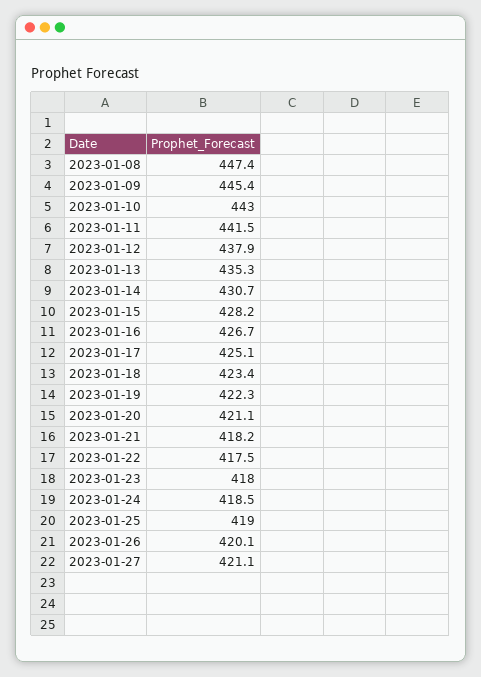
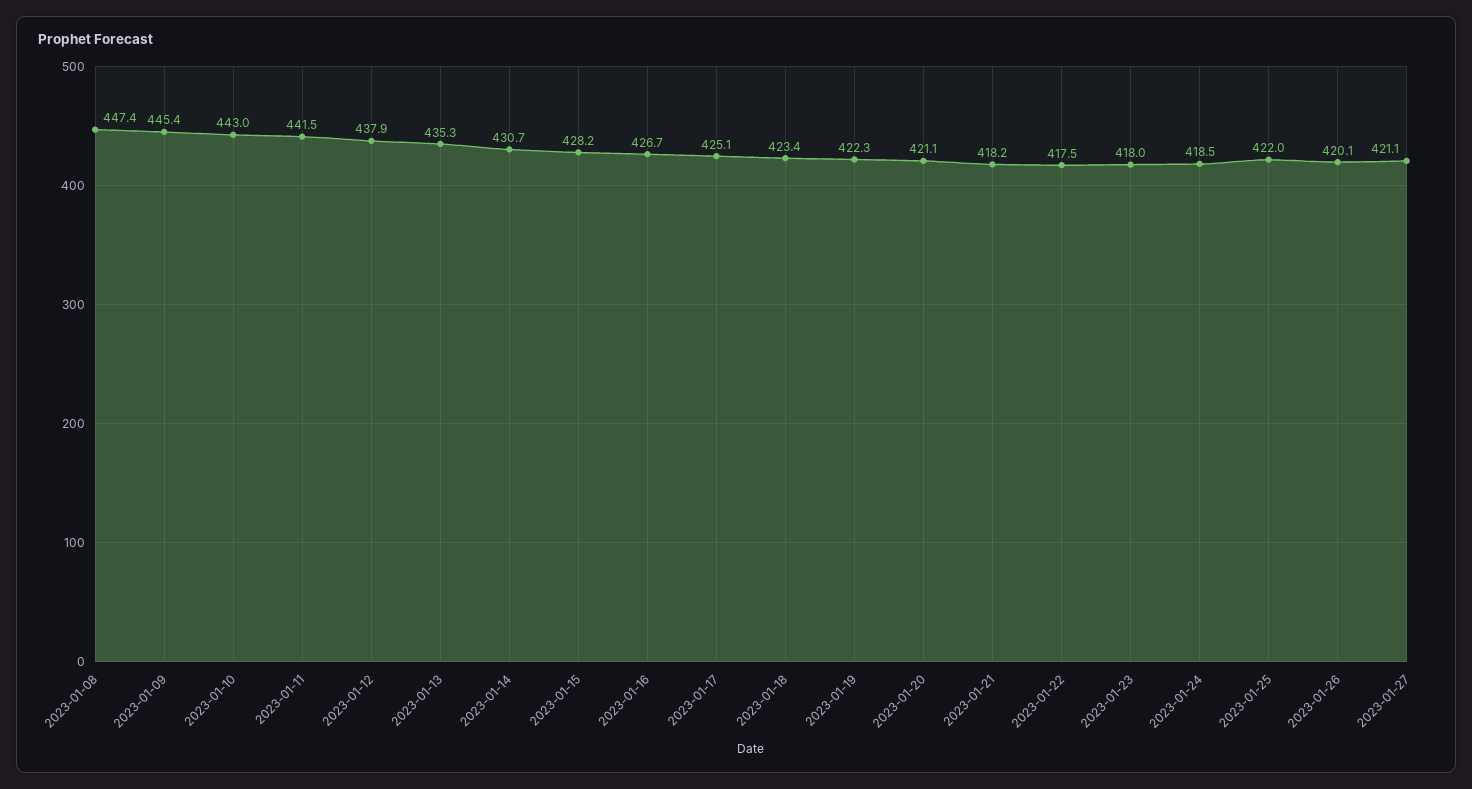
2023-01-25: 419 -> 422

